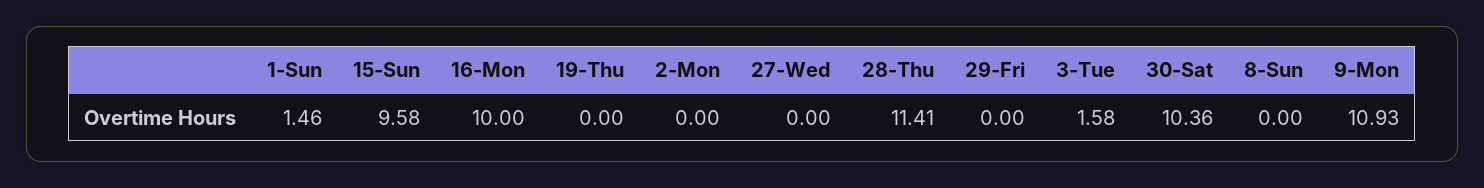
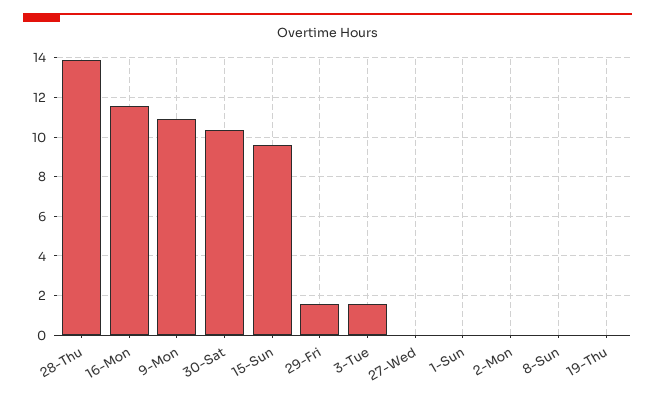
1-Sun: 1.46 -> 0
16-Mon: 10 -> 11.5
28-Thu: 11.41 -> 14
29-Fri: 0 -> 1.5

